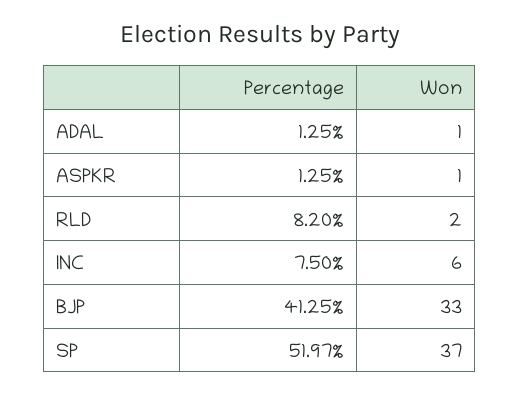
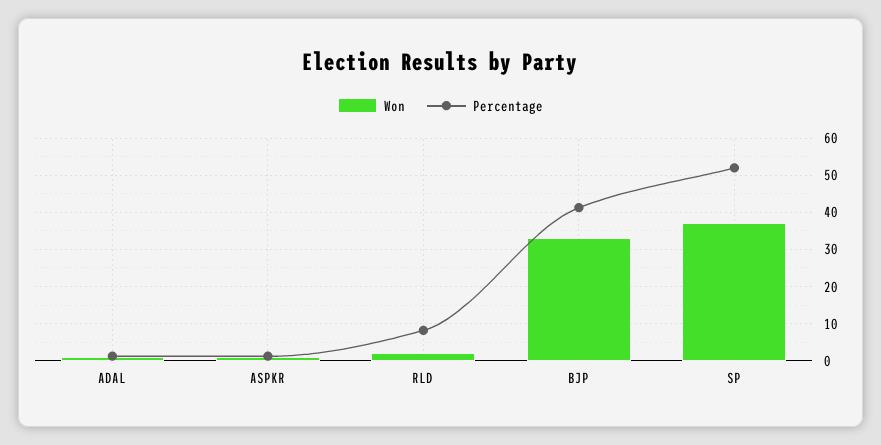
Percentage, INC: 7.5 -> none
Won, INC: 6 -> none

